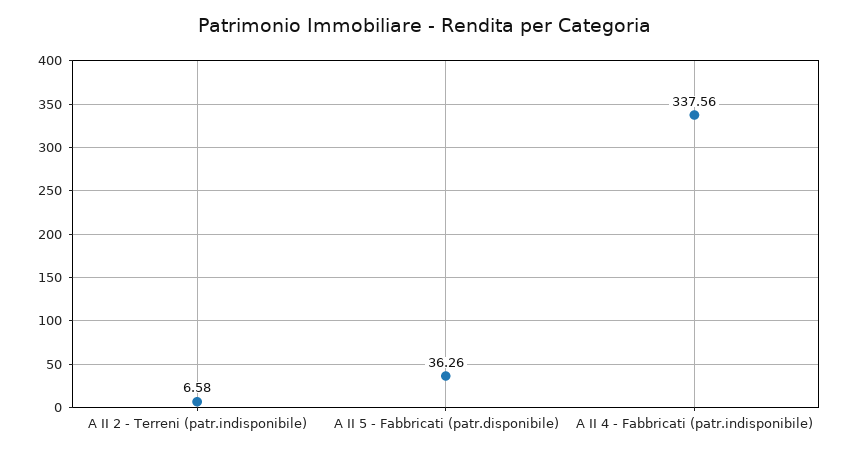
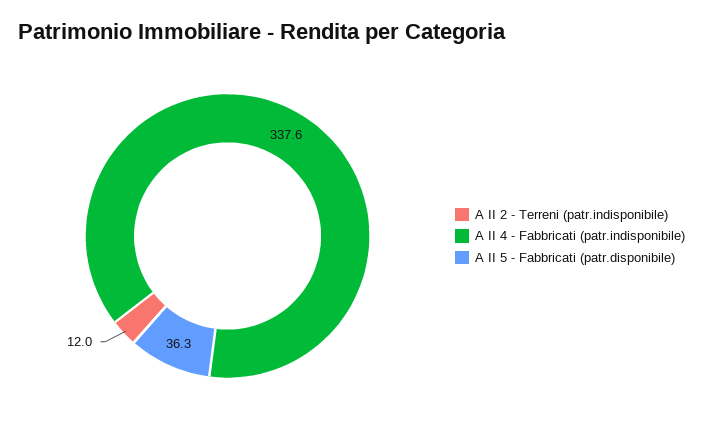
A II 2 - Terreni (patr.indisponibile): 6.58 -> 12

